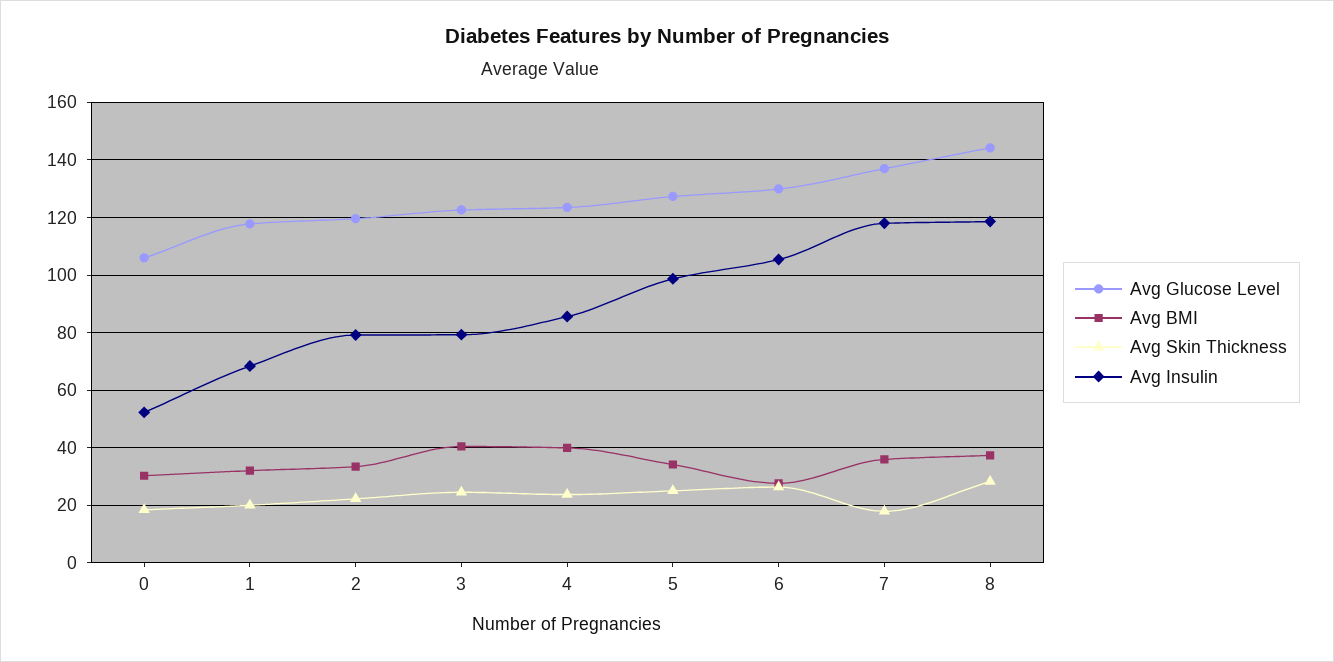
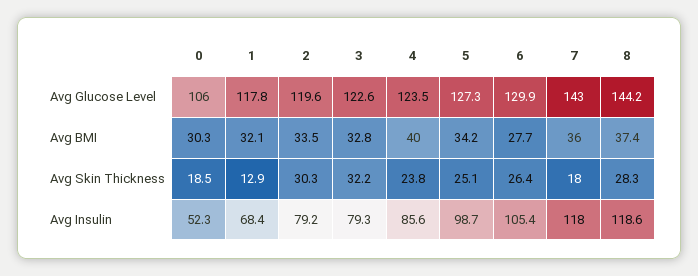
Avg Skin Thickness, 1: 20 -> 12.9
Avg Skin Thickness, 2: 22.5 -> 30.3
Avg BMI, 3: 40 -> 32.8
Avg Skin Thickness, 3: 25 -> 32.2
Avg Glucose Level, 7: 137.5 -> 143

